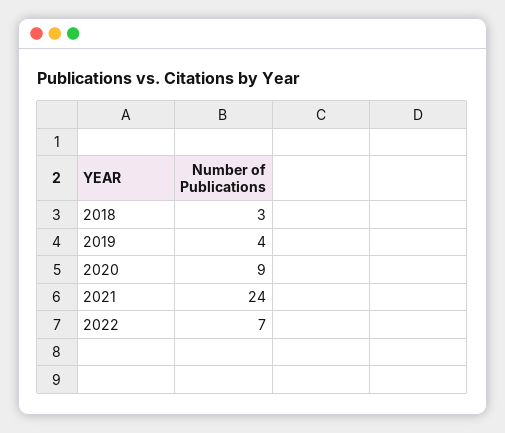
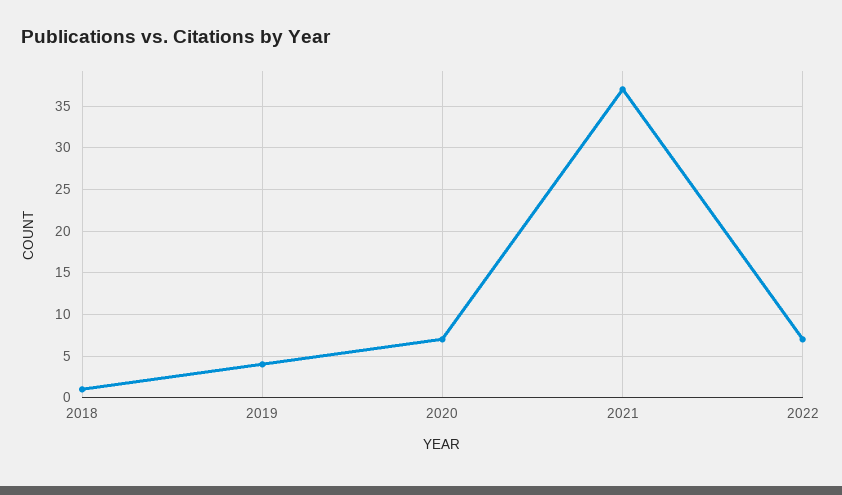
2018: 3 -> 1
2020: 9 -> 7
2021: 24 -> 37

